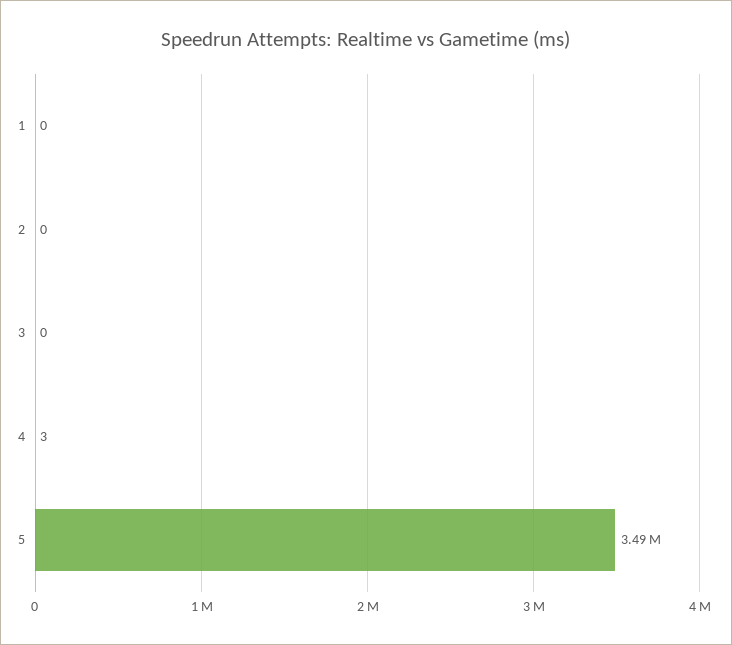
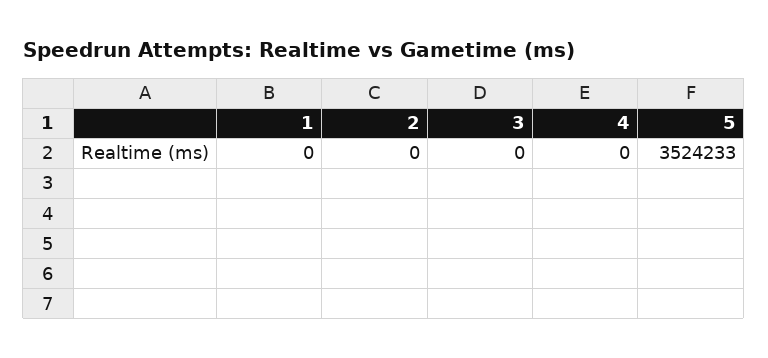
4: 3 -> 0
5: 3490000 -> 3524233

